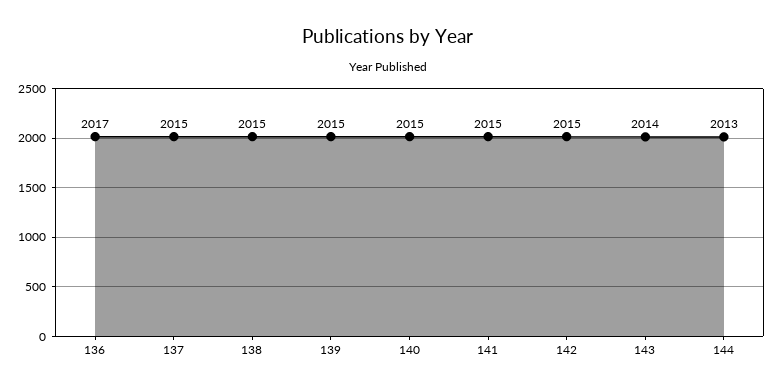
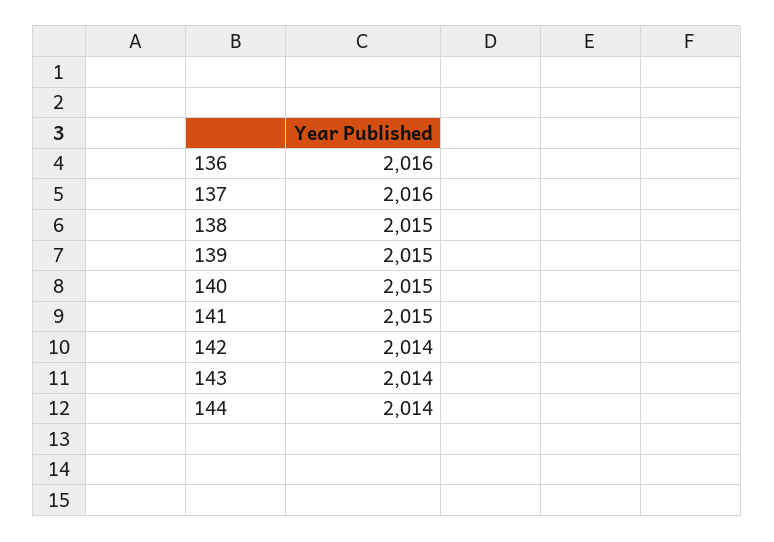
136: 2017 -> 2016
137: 2015 -> 2016
142: 2015 -> 2014
144: 2013 -> 2014

